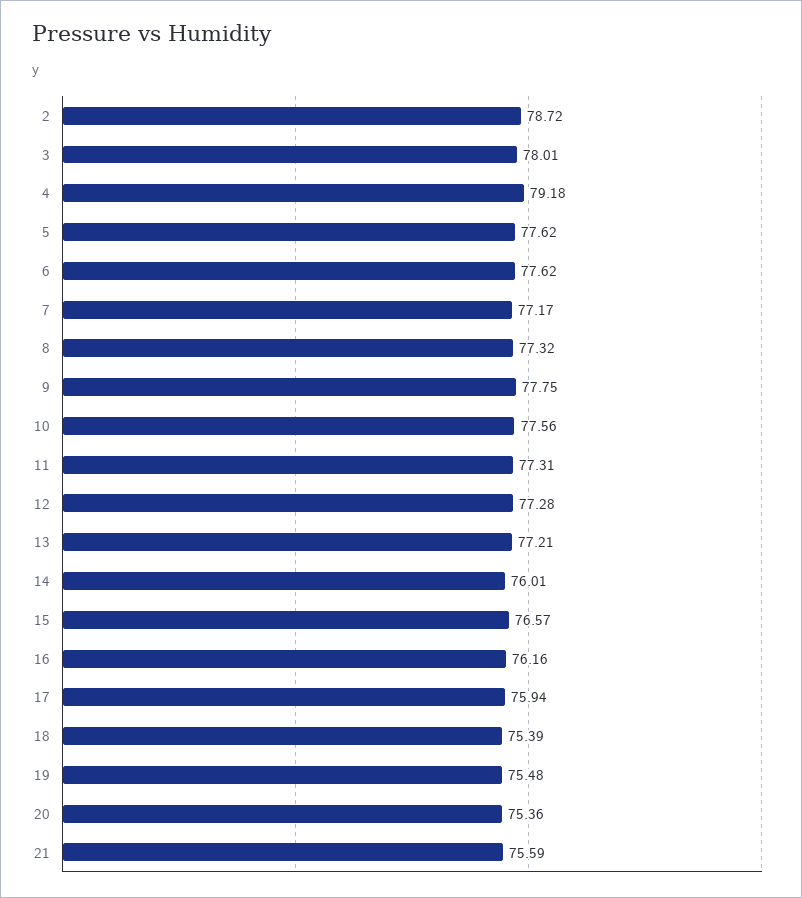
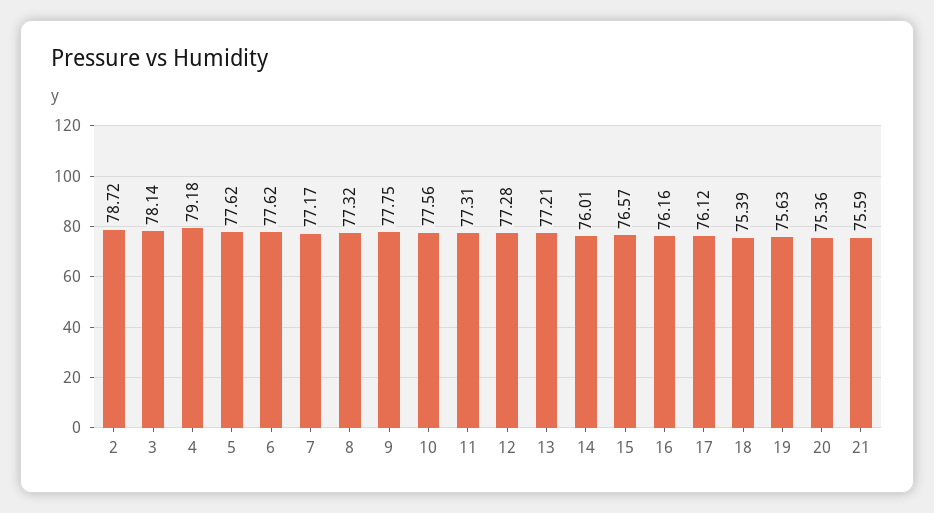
3: 78.01 -> 78.14
17: 75.94 -> 76.12
19: 75.48 -> 75.63

